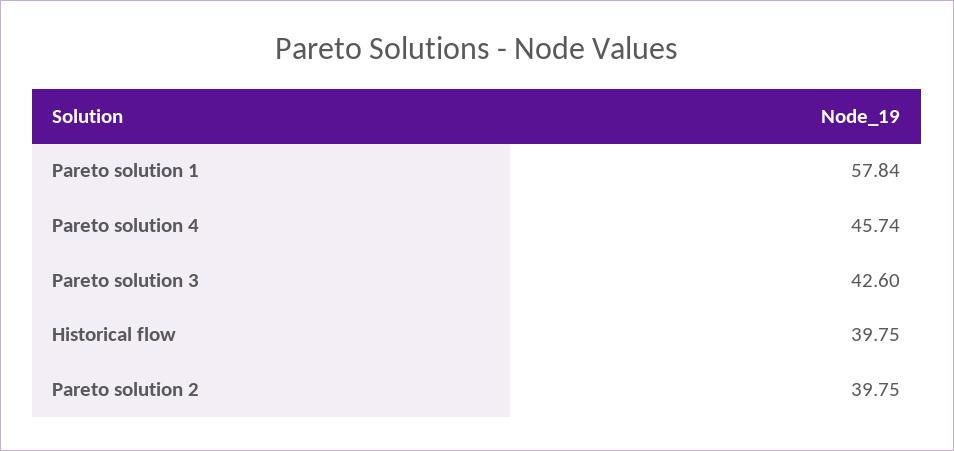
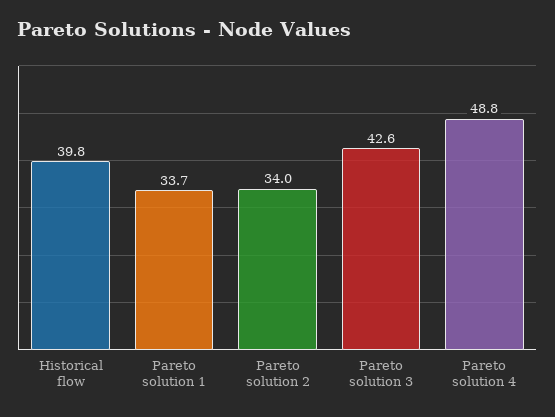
Pareto solution 1: 57.84 -> 33.7
Pareto solution 4: 45.74 -> 48.8
Pareto solution 2: 39.75 -> 34

